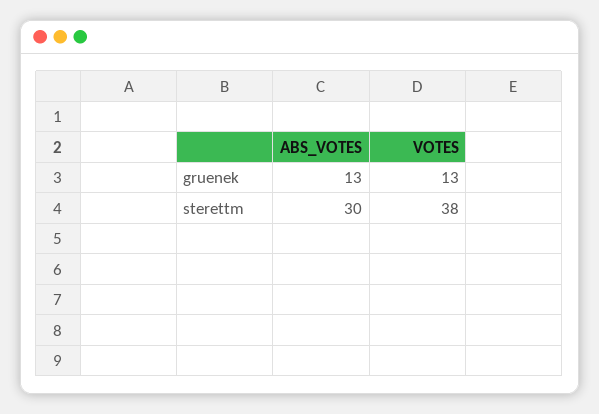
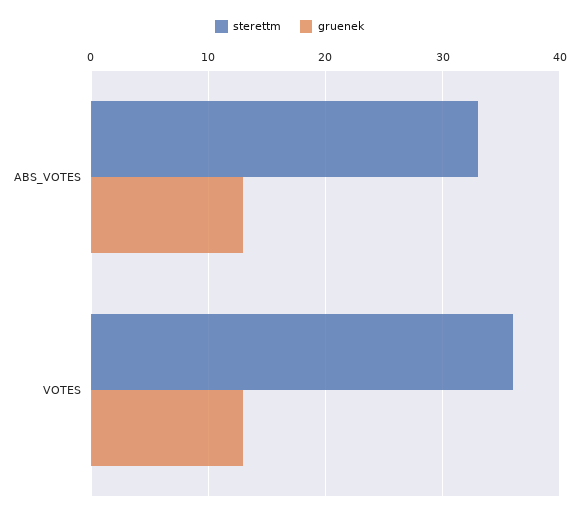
sterettm, ABS_VOTES: 30 -> 33
sterettm, VOTES: 38 -> 36

